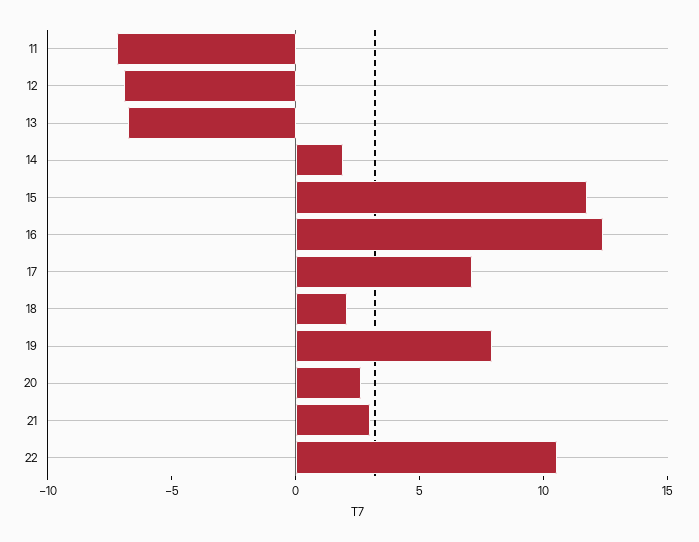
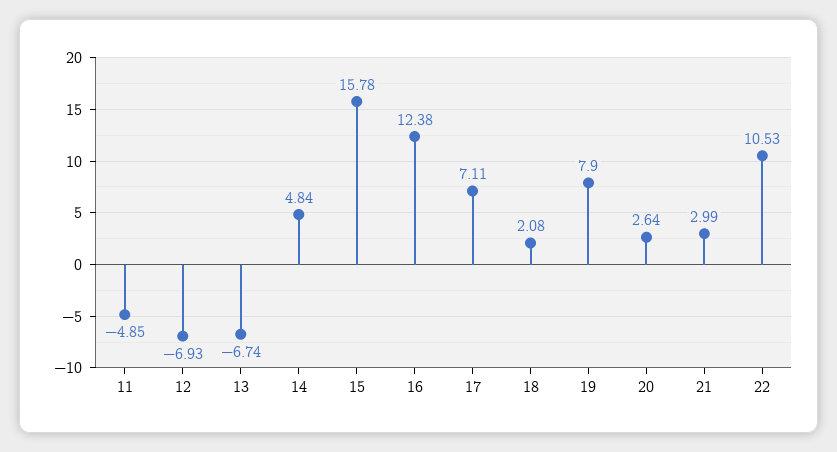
11: -7 -> -4.85
14: 2 -> 4.84
15: 12 -> 15.78

